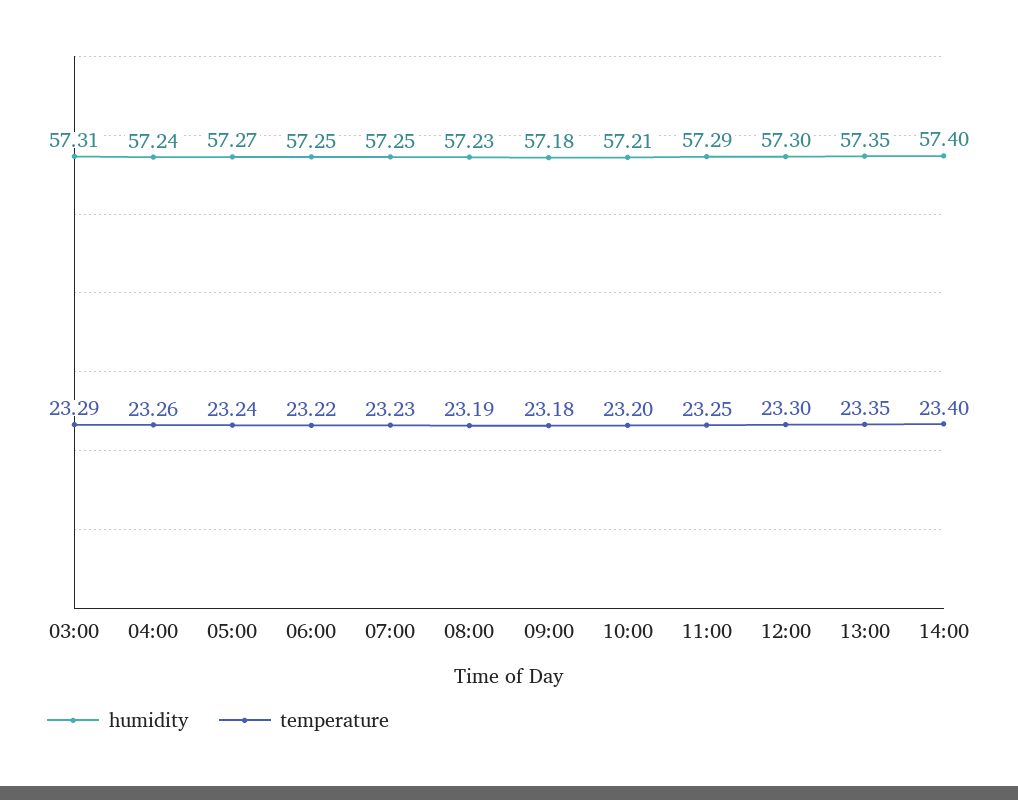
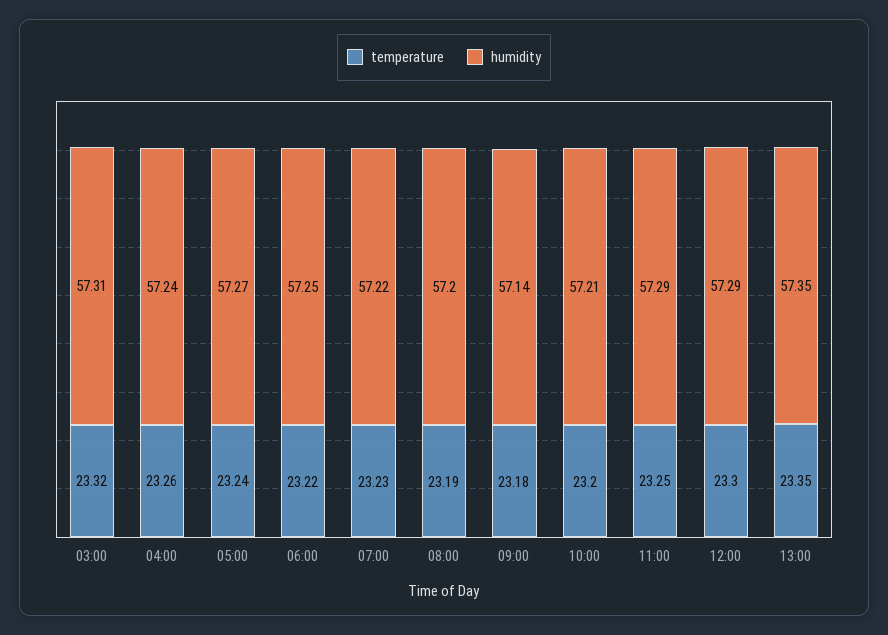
temperature, 03:00: 23.29 -> 23.32
humidity, 07:00: 57.25 -> 57.22
humidity, 08:00: 57.23 -> 57.2
humidity, 09:00: 57.18 -> 57.14
humidity, 12:00: 57.3 -> 57.29
humidity, 14:00: 57.4 -> none
temperature, 14:00: 23.4 -> none

